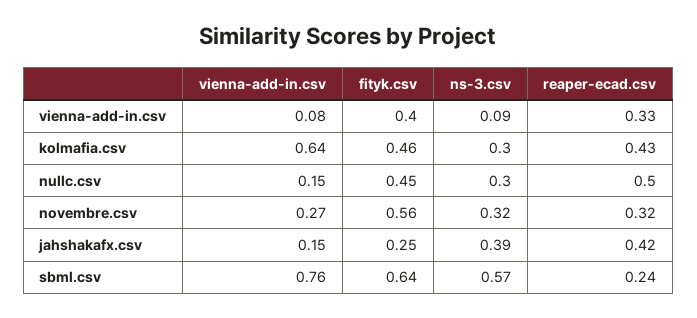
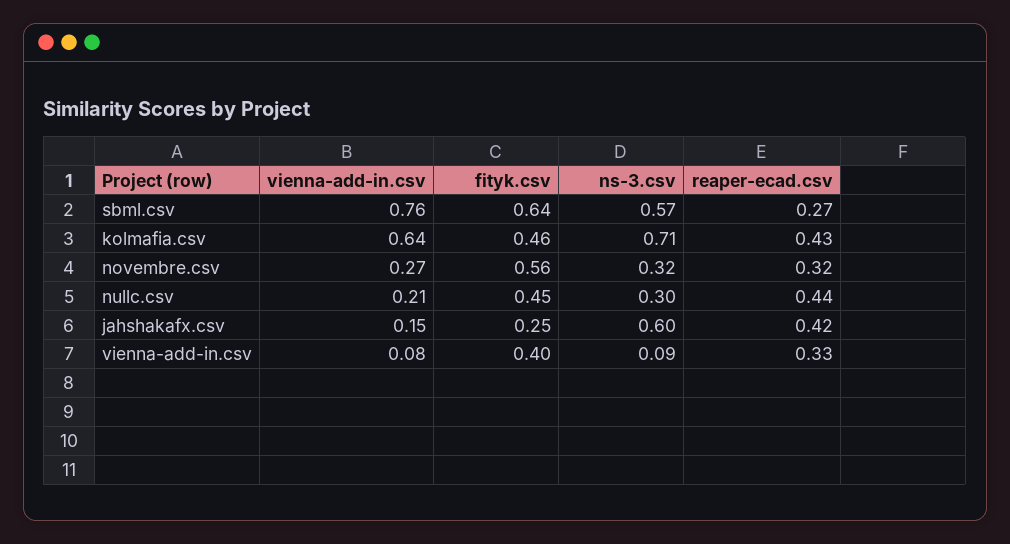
ns-3.csv, kolmafia.csv: 0.3 -> 0.71
vienna-add-in.csv, nullc.csv: 0.15 -> 0.21
reaper-ecad.csv, nullc.csv: 0.5 -> 0.44
ns-3.csv, jahshakafx.csv: 0.39 -> 0.6
reaper-ecad.csv, sbml.csv: 0.24 -> 0.27

